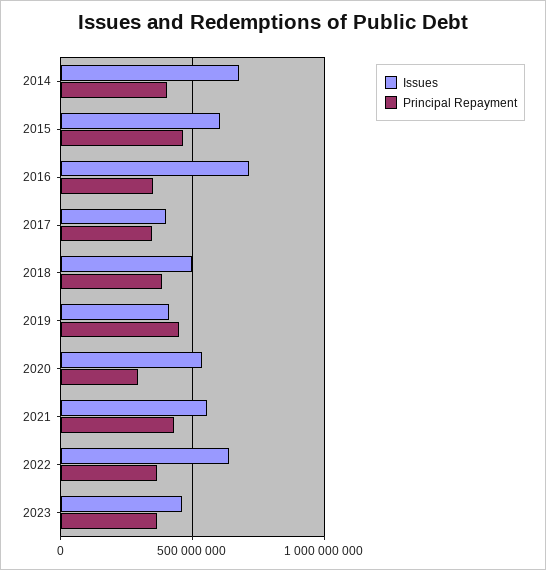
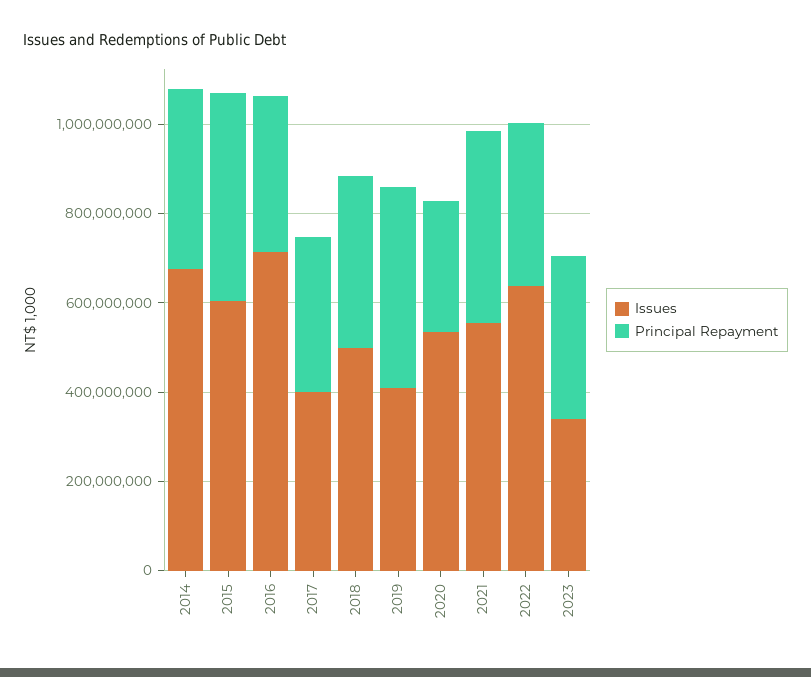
Issues, 2023: 450000000 -> 350000000

